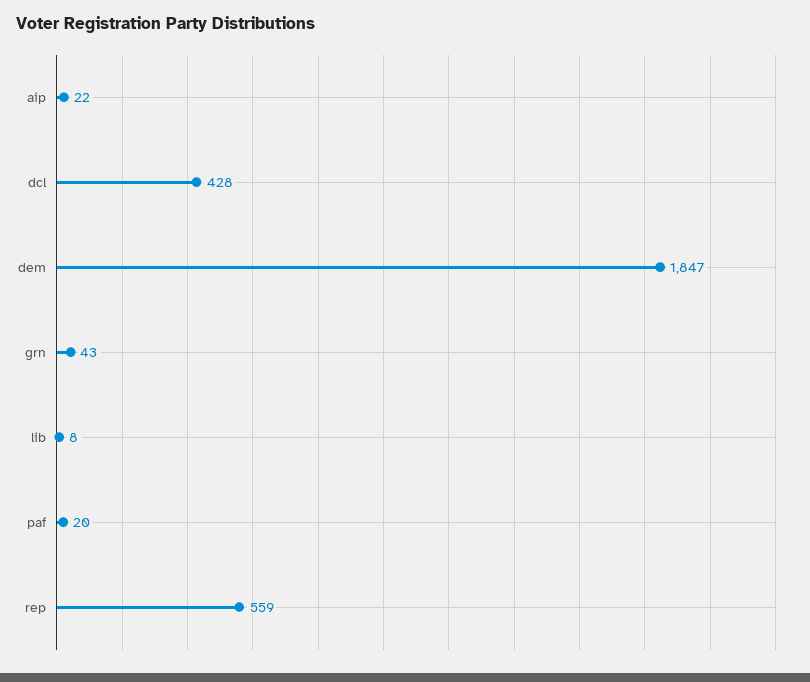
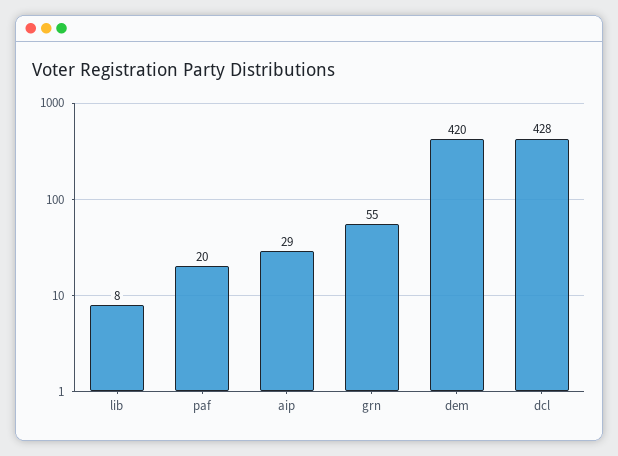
aip: 22 -> 29
dem: 1847 -> 420
grn: 43 -> 55
rep: 559 -> none

